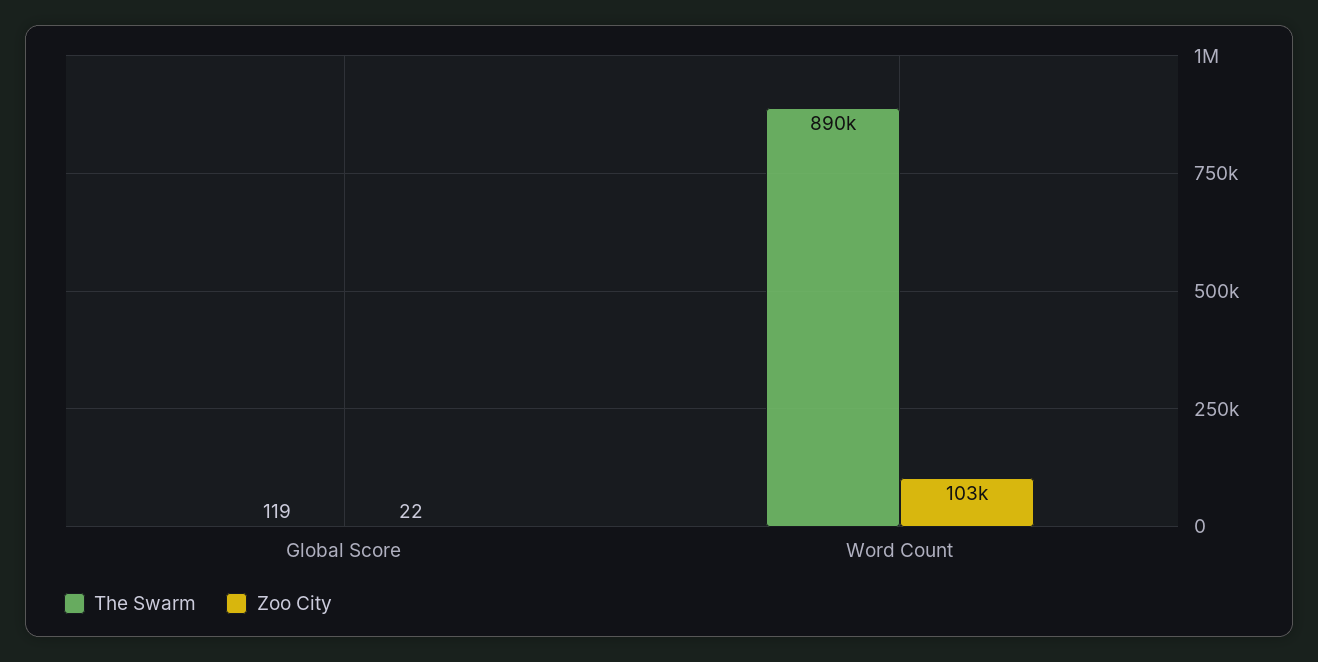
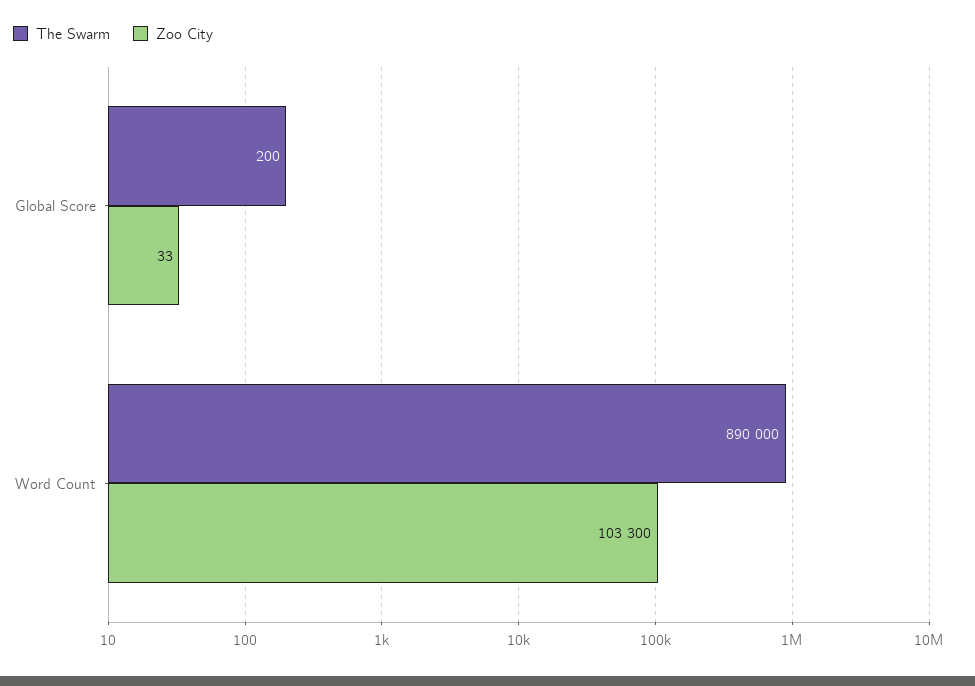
The Swarm, Global Score: 119 -> 200
Zoo City, Global Score: 22 -> 33

